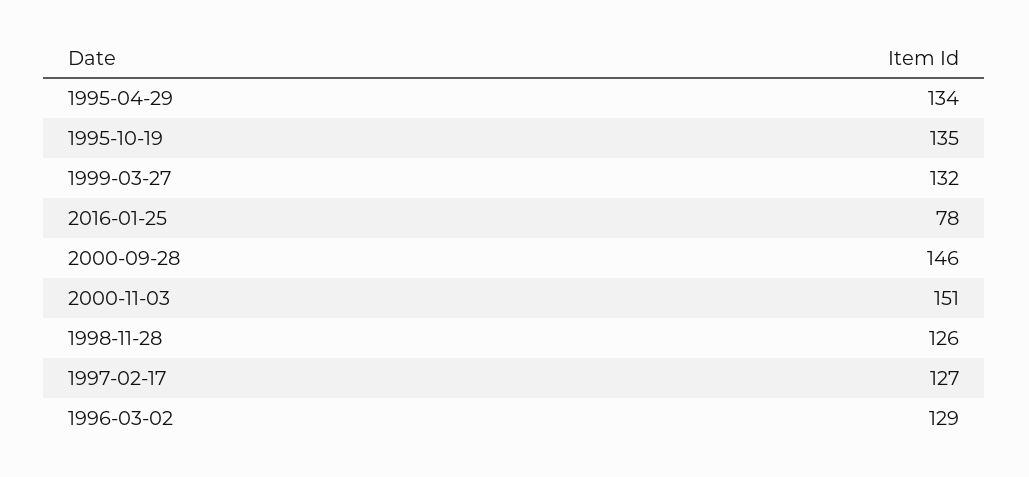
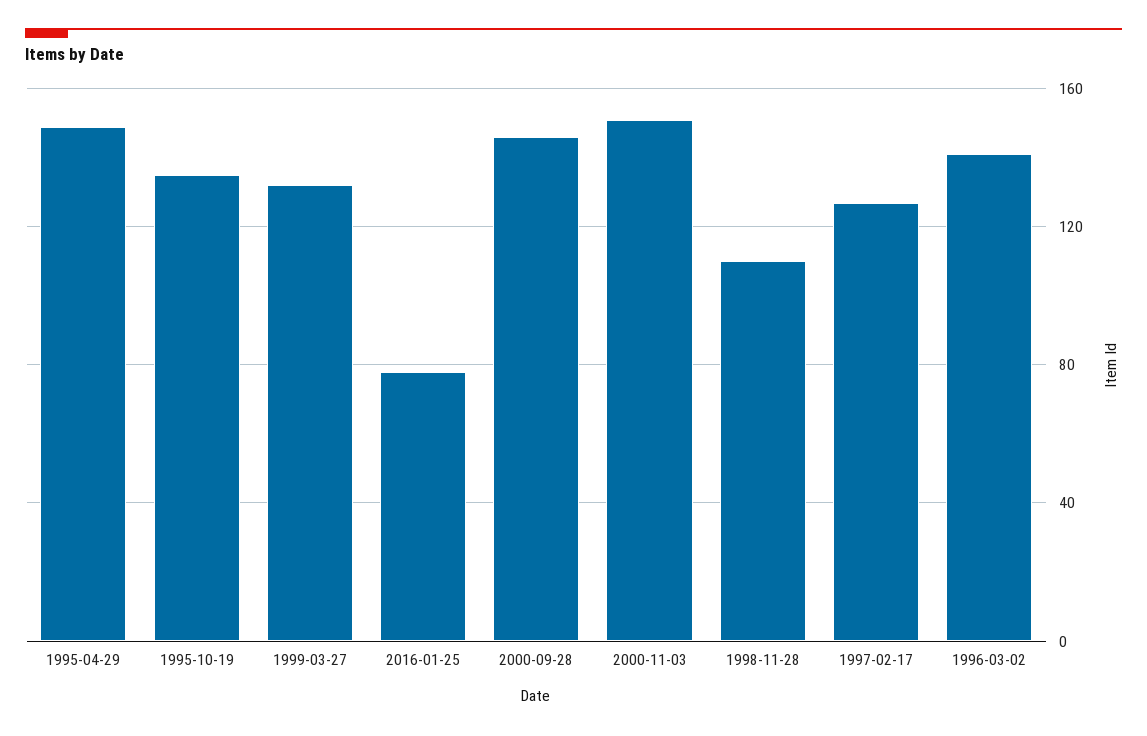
1995-04-29: 134 -> 150
1998-11-28: 126 -> 110
1996-03-02: 129 -> 140

